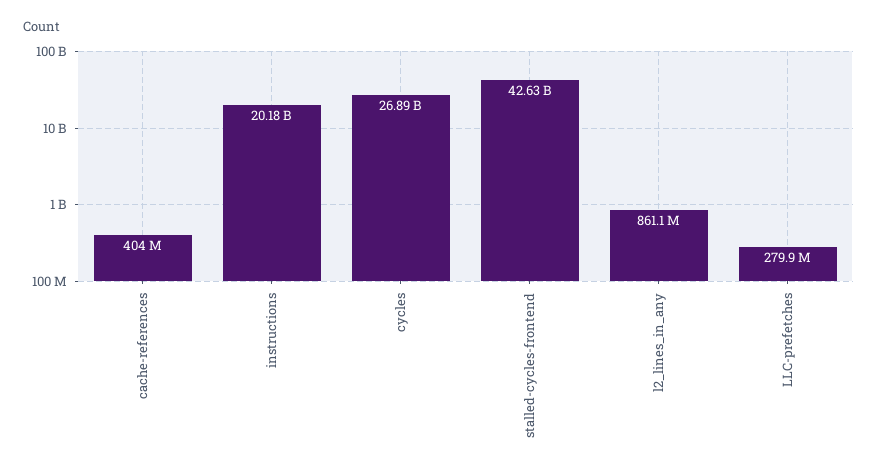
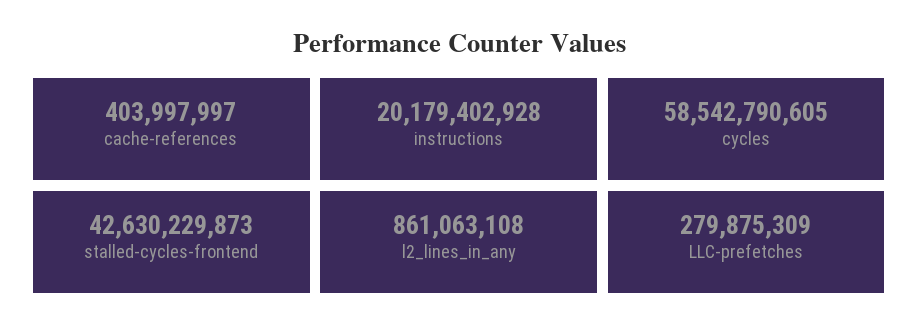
cycles: 26890000000 -> 58542790605

